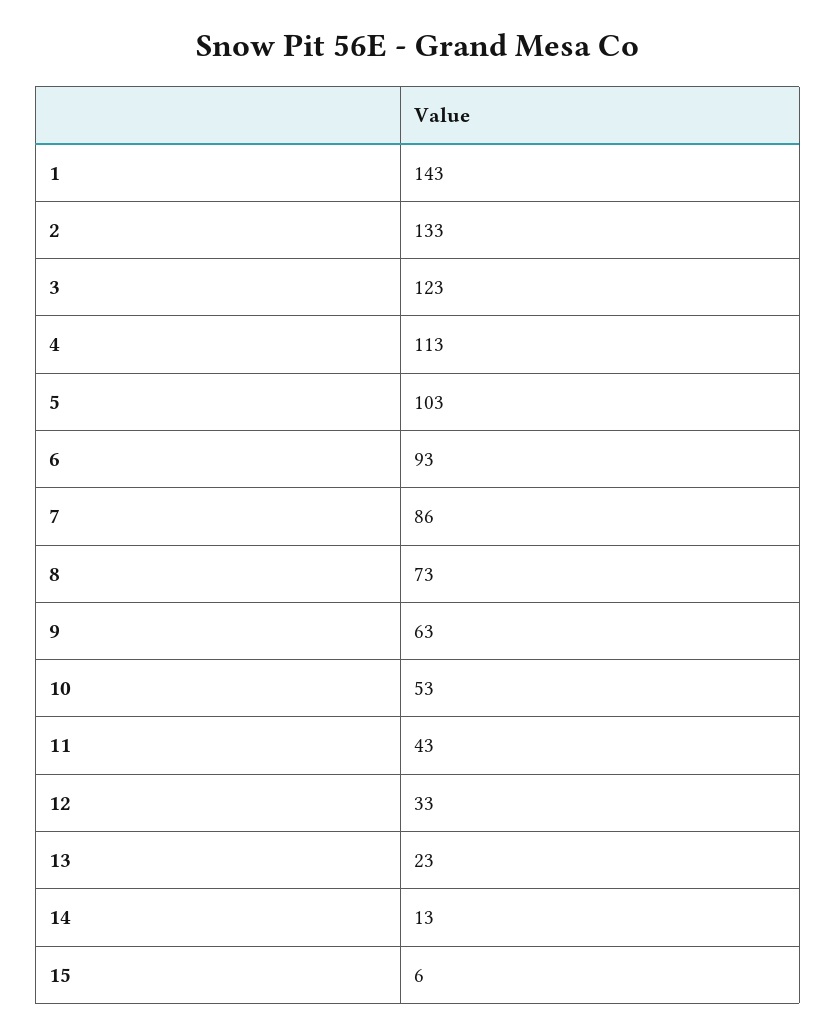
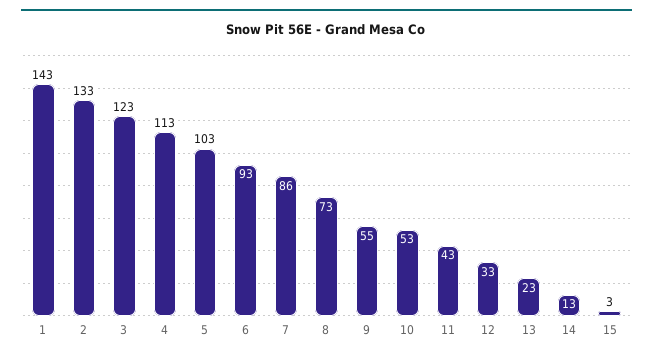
9: 63 -> 55
15: 6 -> 3

